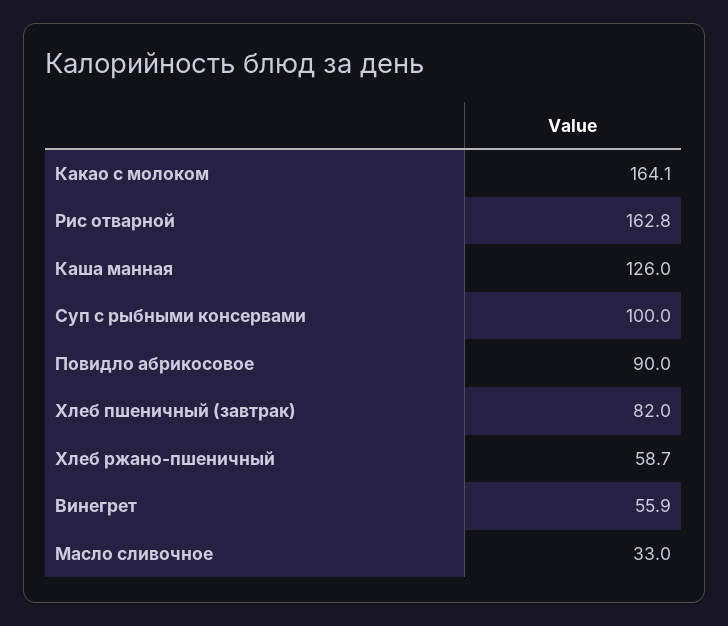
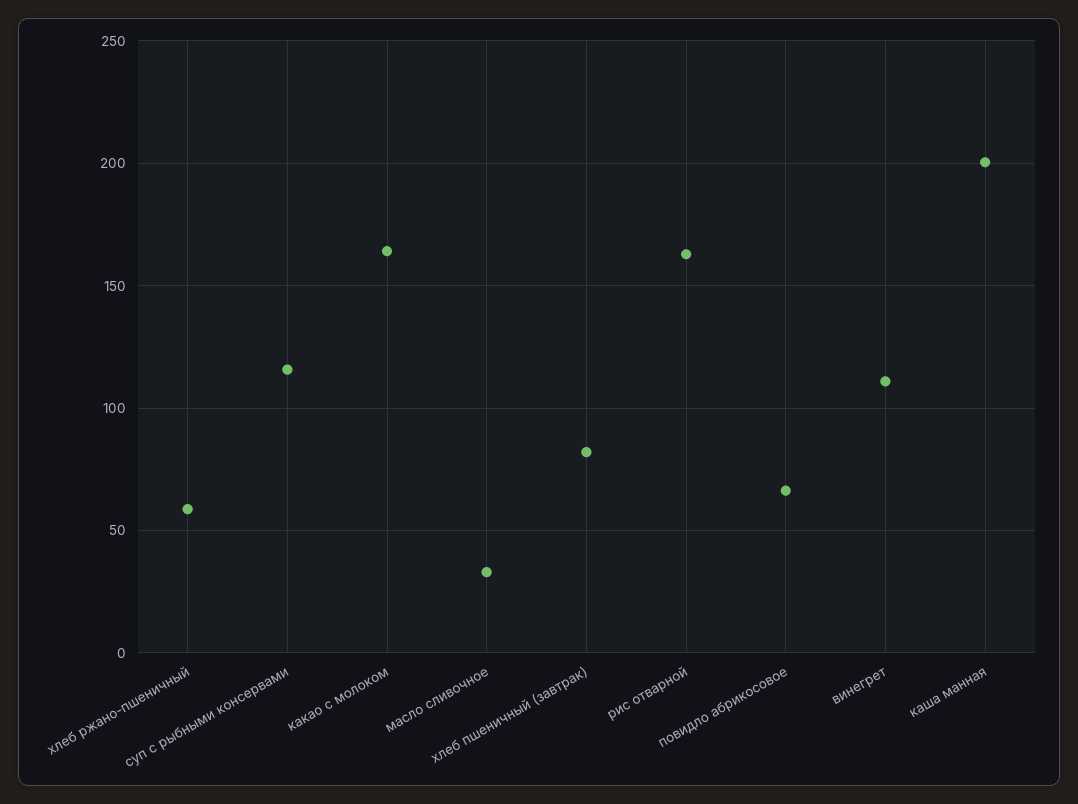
Каша манная: 126 -> 200
Суп с рыбными консервами: 100 -> 115
Повидло абрикосовое: 90 -> 65
Винегрет: 55.9 -> 110

